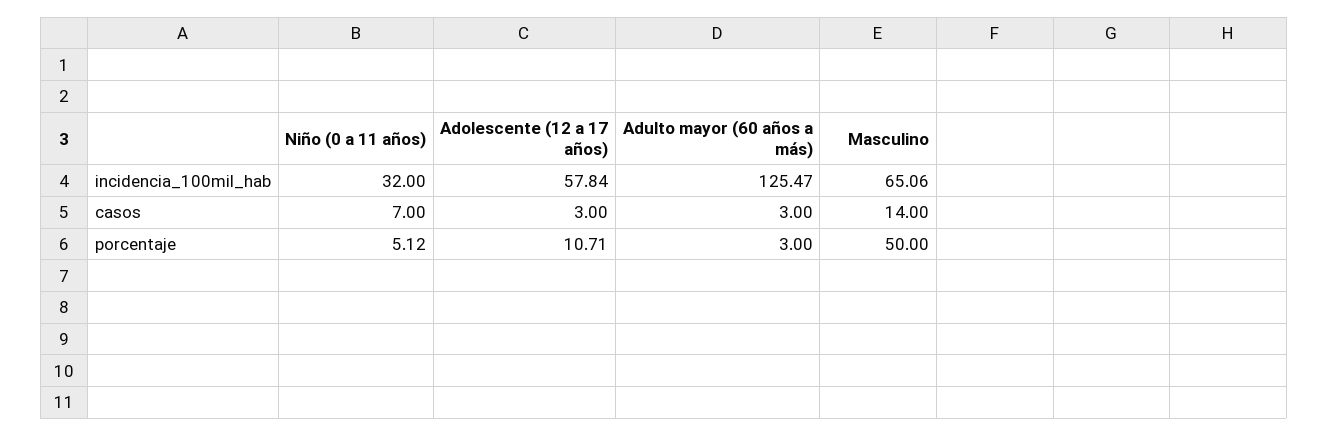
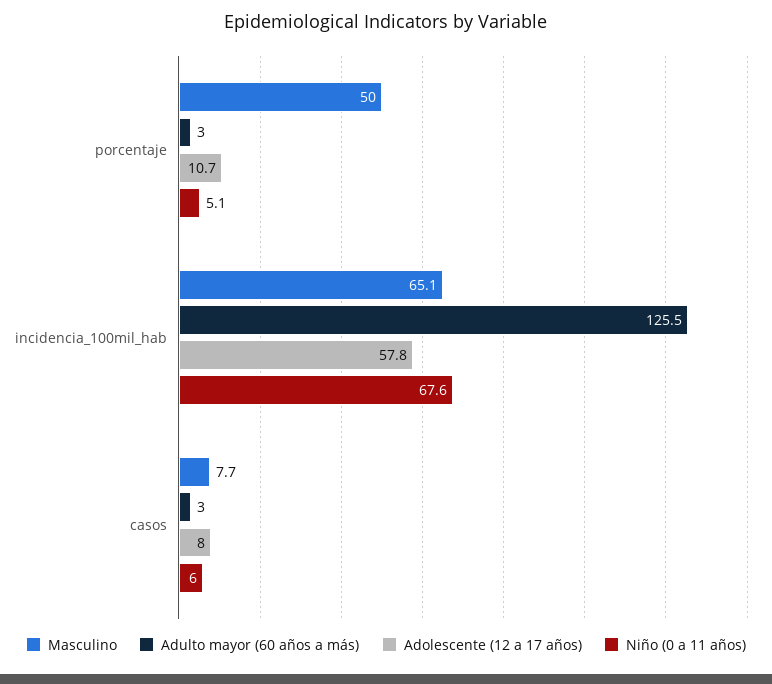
Niño (0 a 11 años), incidencia_100mil_hab: 32 -> 67.6
Niño (0 a 11 años), casos: 7 -> 6
Adolescente (12 a 17 años), casos: 3 -> 8
Masculino, casos: 14 -> 7.7

